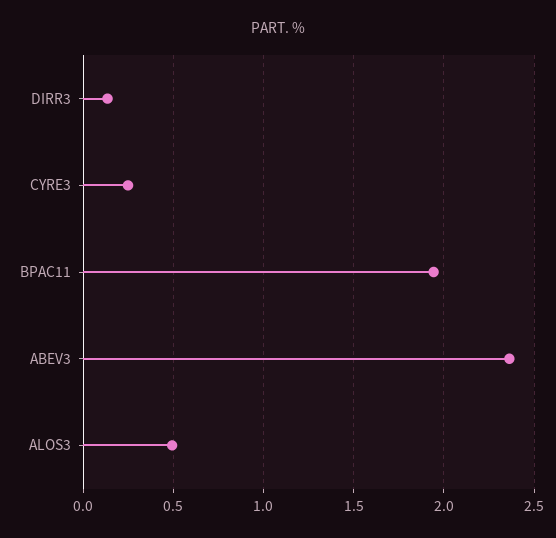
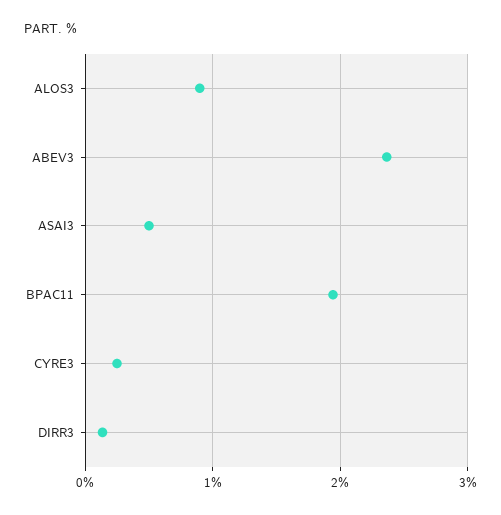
ALOS3: 0.5 -> 0.9
ASAI3: none -> 0.5

